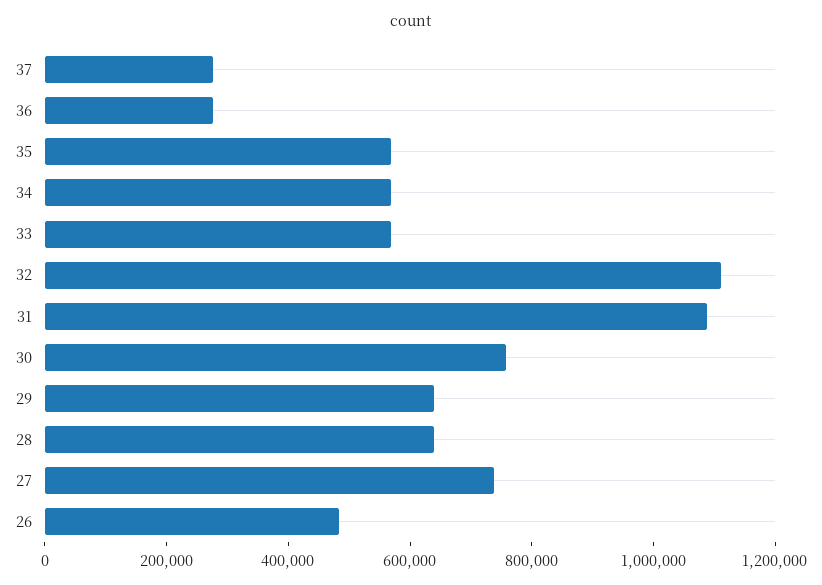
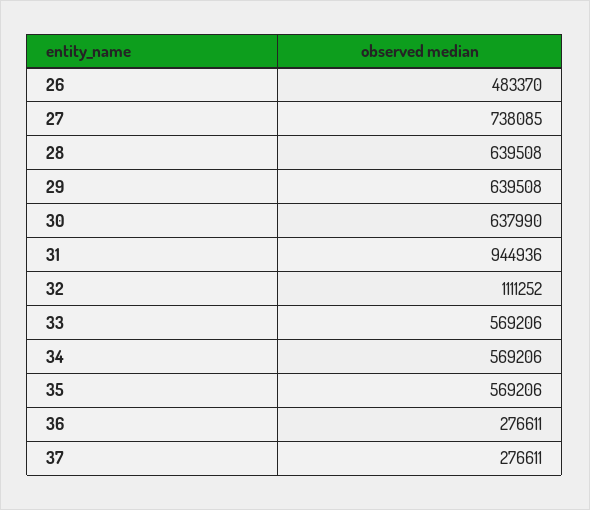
31: 1100000 -> 944936
30: 750000 -> 637990

